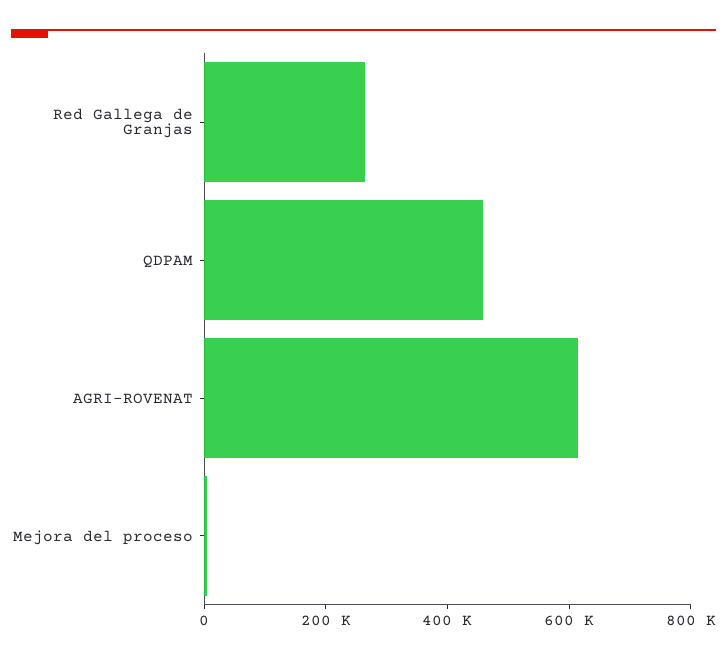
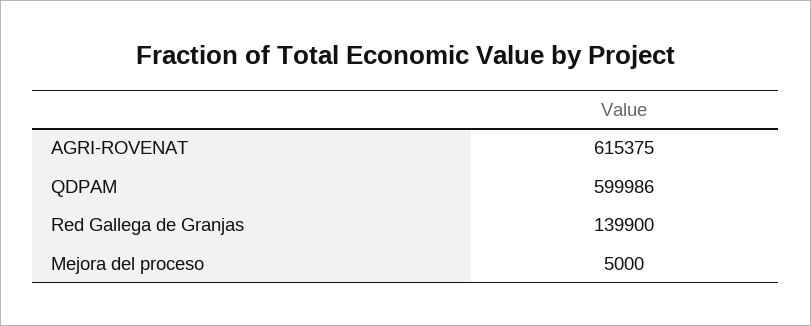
Red Gallega de Granjas: 250000 -> 139900
QDPAM: 450000 -> 599986

